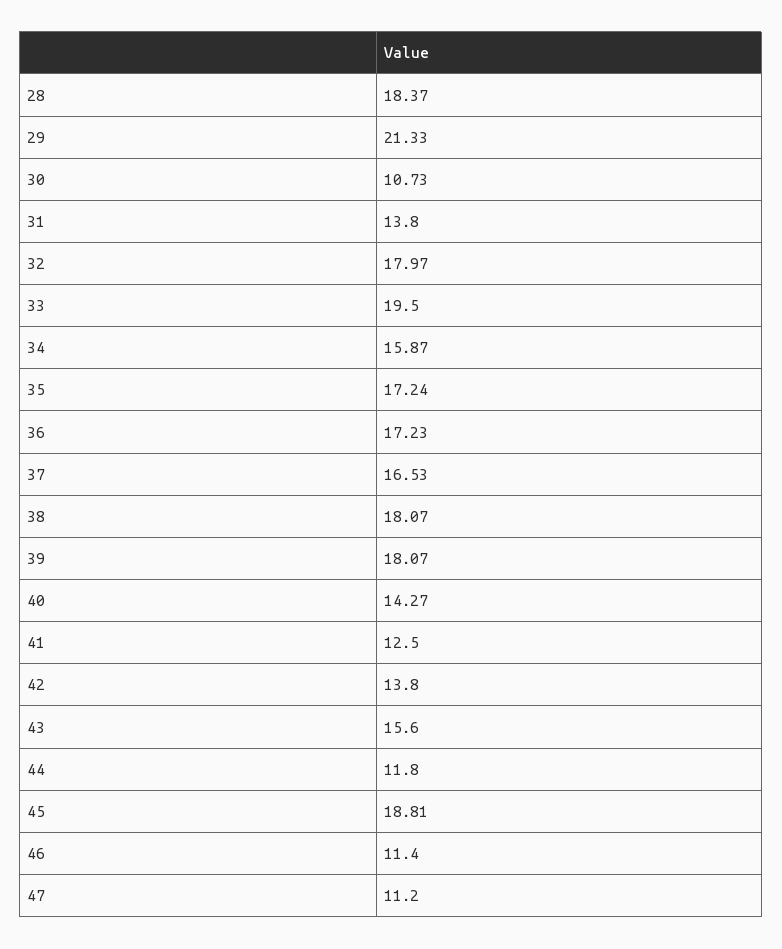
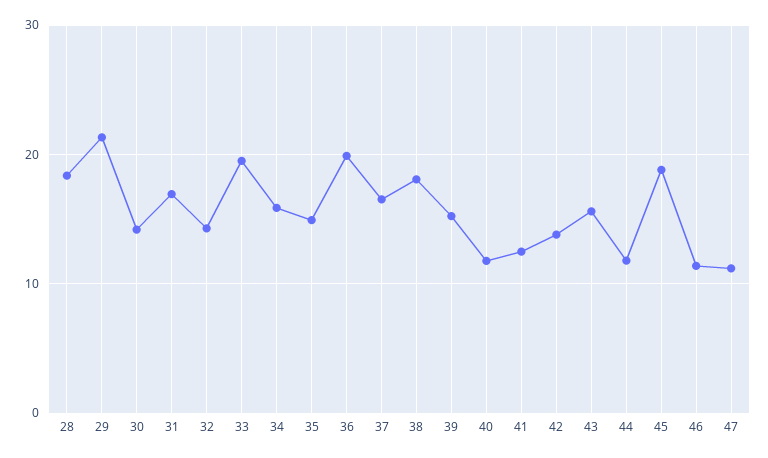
30: 10.73 -> 14
31: 13.8 -> 17
32: 17.97 -> 14
35: 17.24 -> 15
36: 17.23 -> 20
39: 18.07 -> 15
40: 14.27 -> 12

